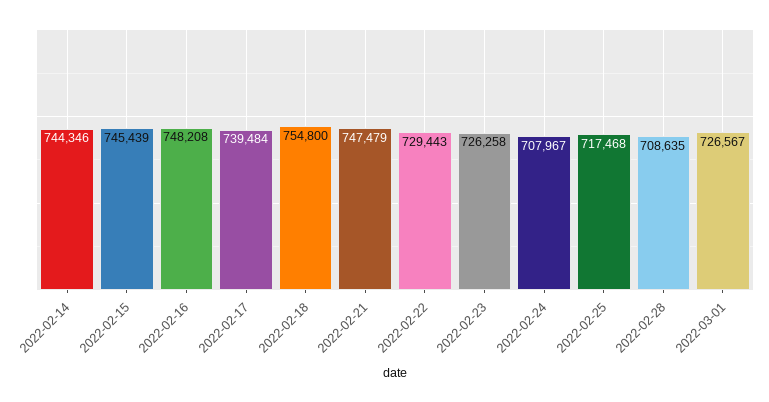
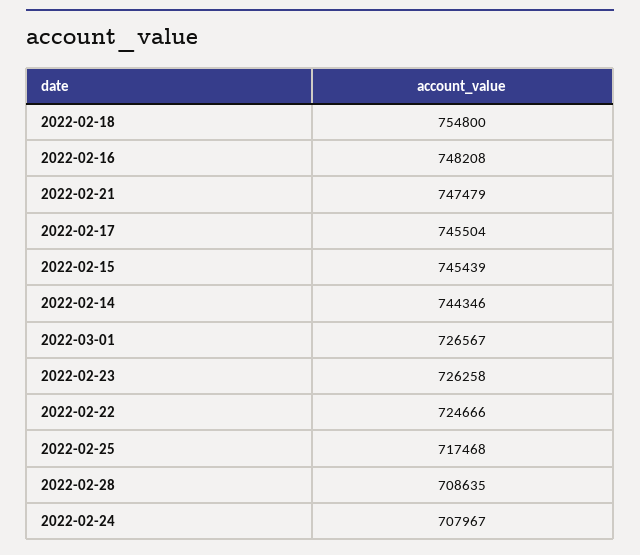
2022-02-17: 739484 -> 745504
2022-02-22: 729443 -> 724666

